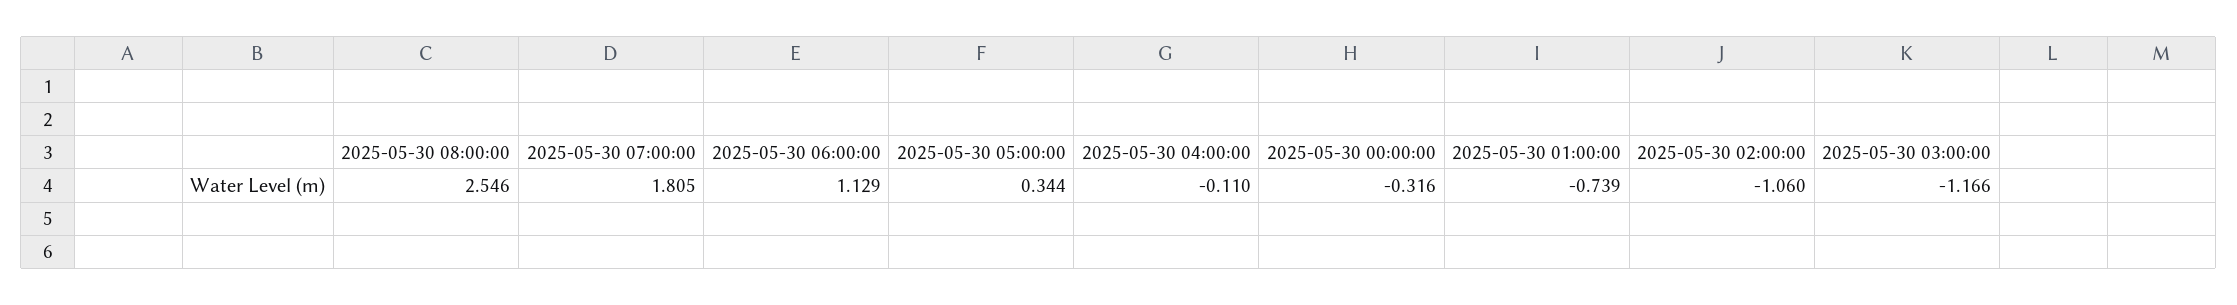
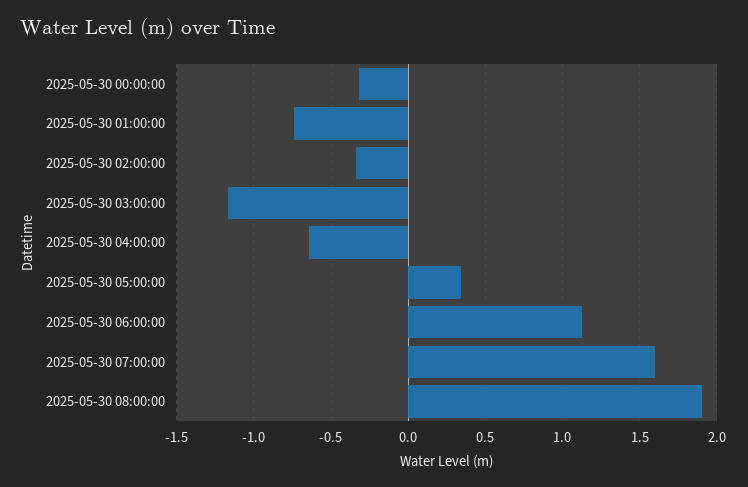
2025-05-30 08:00:00: 2.546 -> 1.9
2025-05-30 07:00:00: 1.805 -> 1.6
2025-05-30 04:00:00: -0.11 -> -0.65
2025-05-30 02:00:00: -1.06 -> -0.35

